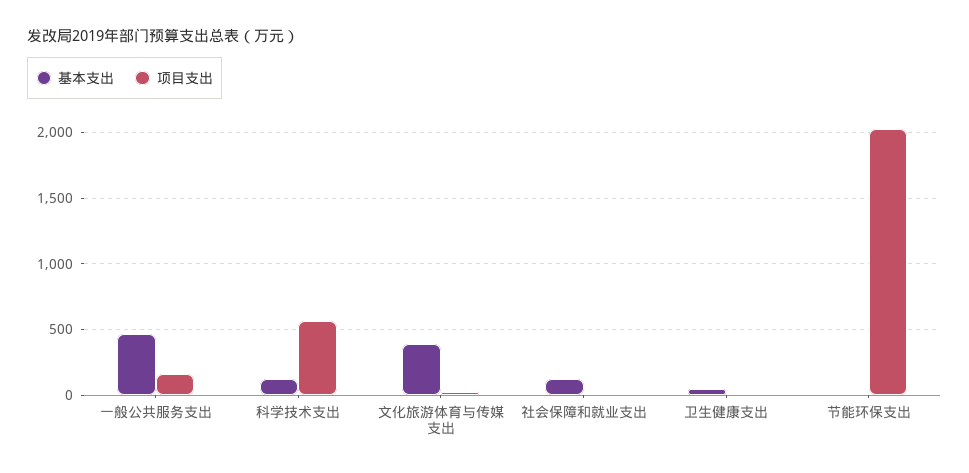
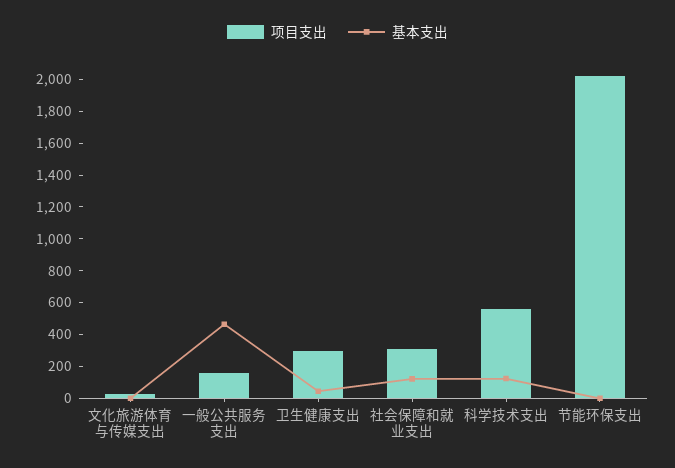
基本支出, 文化旅游体育与传媒支出: 400 -> 0
项目支出, 社会保障和就业支出: 0 -> 300
项目支出, 卫生健康支出: 0 -> 300

